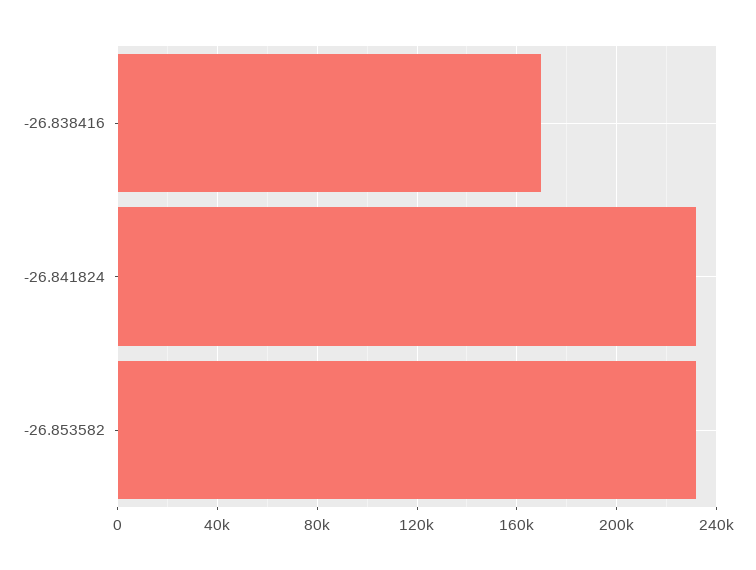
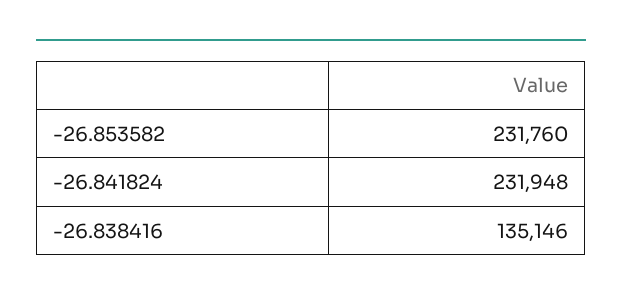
-26.838416: 170000 -> 135146

